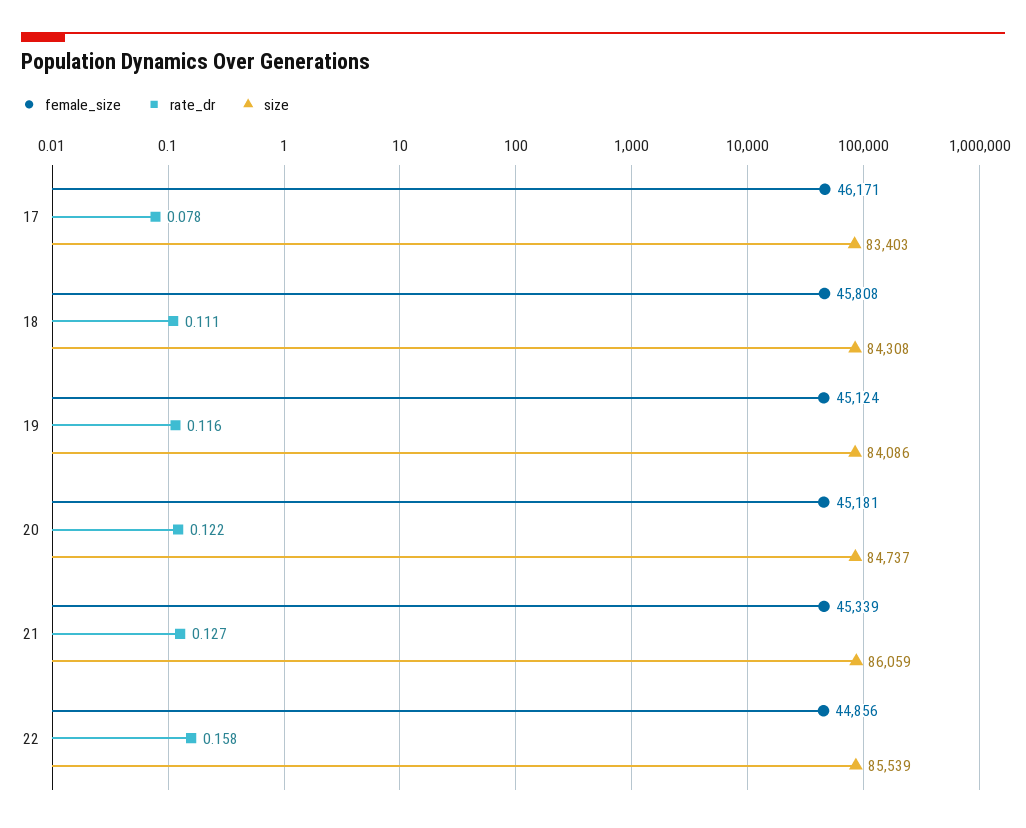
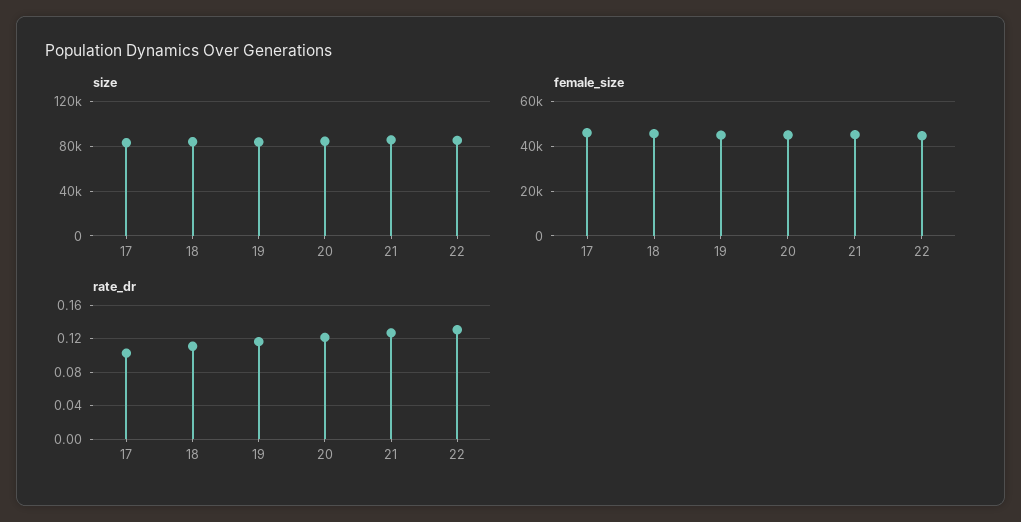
rate_dr, 17: 0.078 -> 0.1
rate_dr, 22: 0.158 -> 0.13

